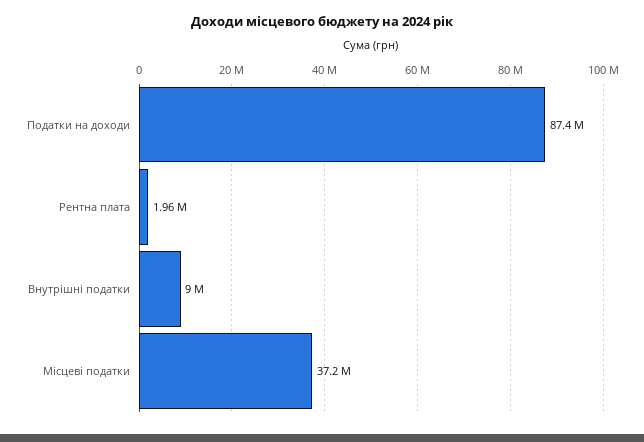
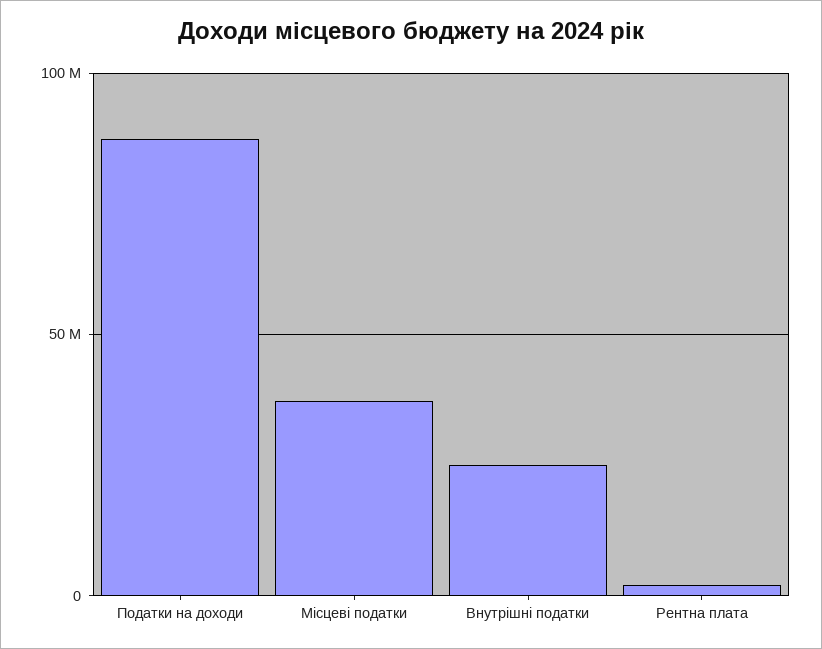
Внутрішні податки: 9000000 -> 25000000

